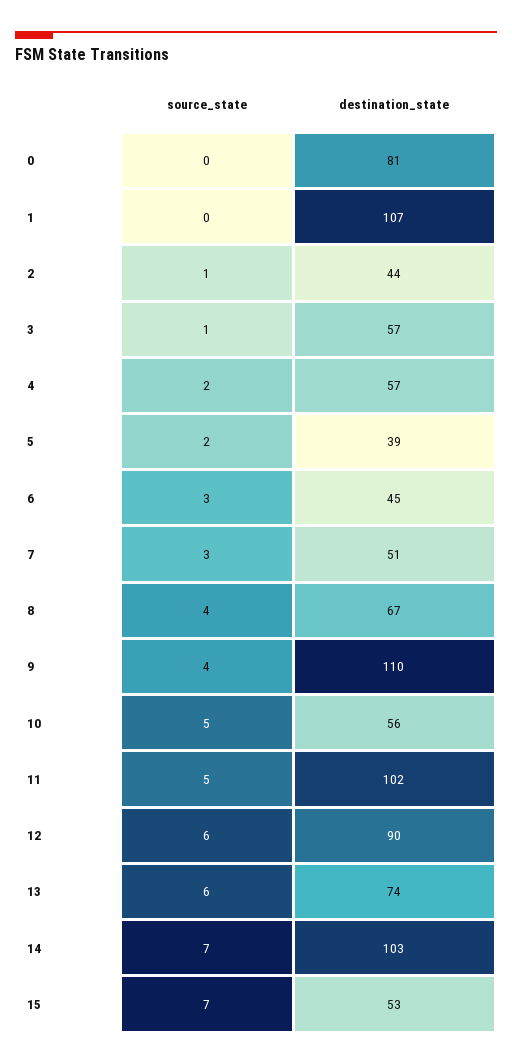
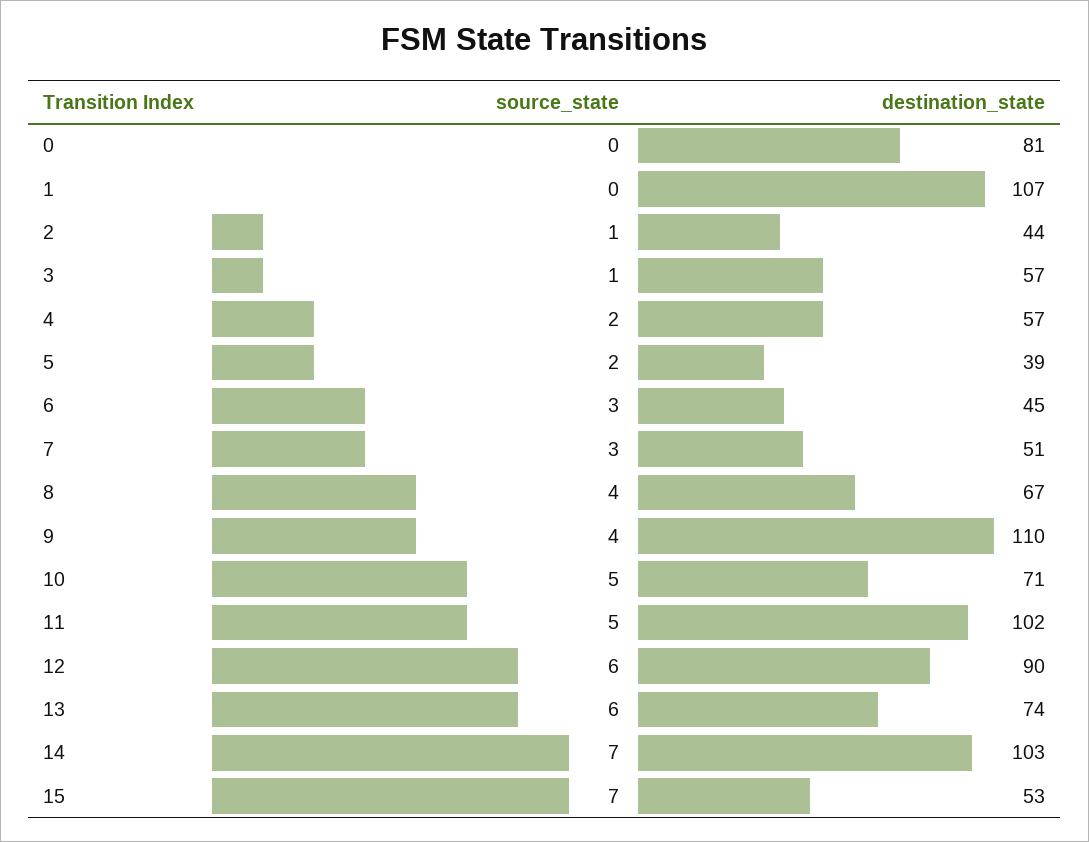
destination_state, 10: 56 -> 71

